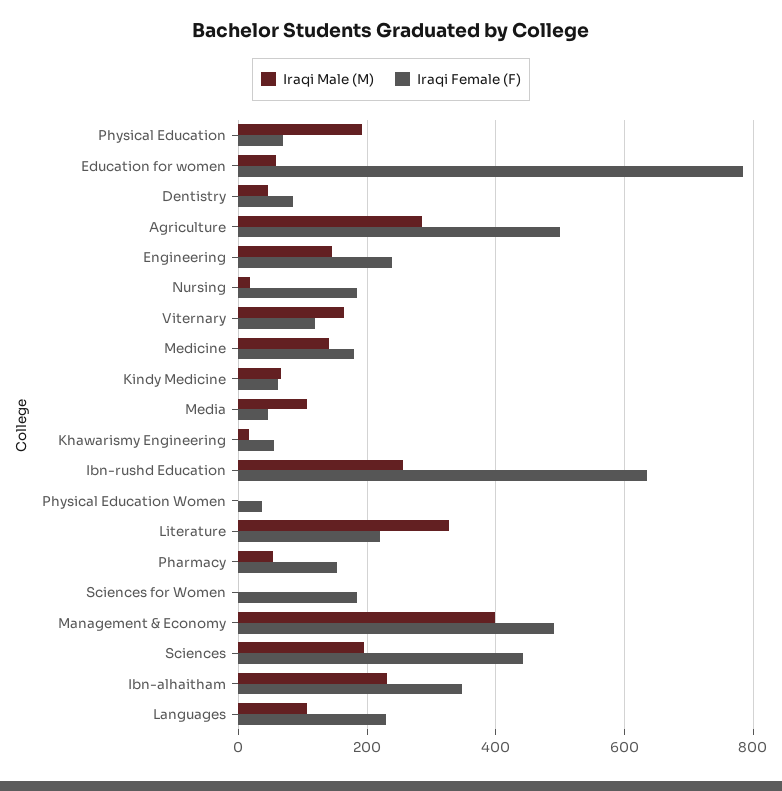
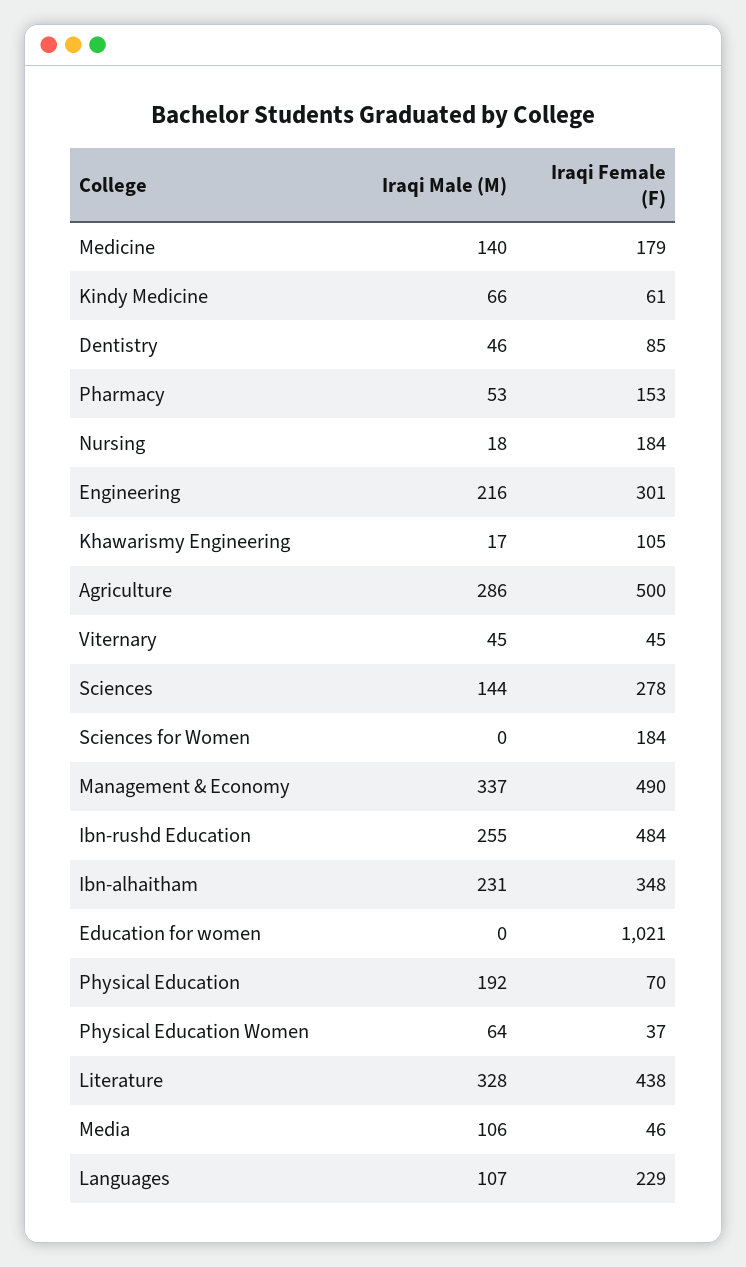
Iraqi Male (M), Education for women: 60 -> 0
Iraqi Female (F), Education for women: 780 -> 1021
Iraqi Male (M), Engineering: 140 -> 216
Iraqi Female (F), Engineering: 240 -> 301
Iraqi Male (M), Viternary: 160 -> 45
Iraqi Female (F), Viternary: 120 -> 45
Iraqi Female (F), Khawarismy Engineering: 60 -> 105
Iraqi Female (F), Ibn-rushd Education: 640 -> 484
Iraqi Male (M), Physical Education Women: 0 -> 64
Iraqi Female (F), Literature: 220 -> 438
Iraqi Male (M), Management & Economy: 400 -> 337
Iraqi Male (M), Sciences: 200 -> 144
Iraqi Female (F), Sciences: 440 -> 278

